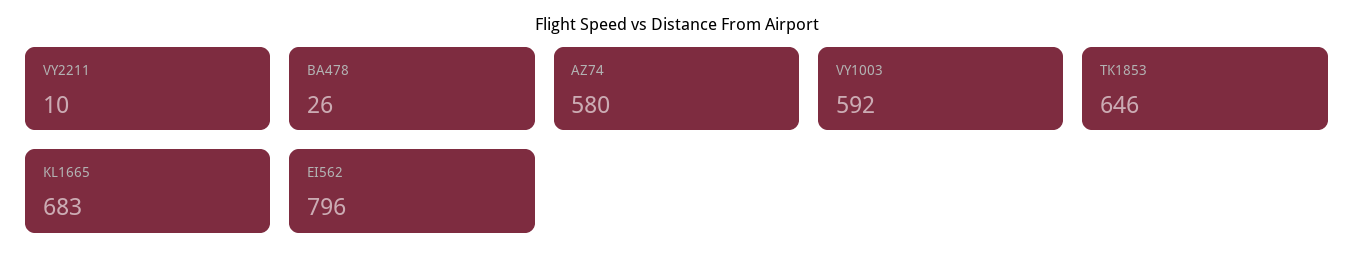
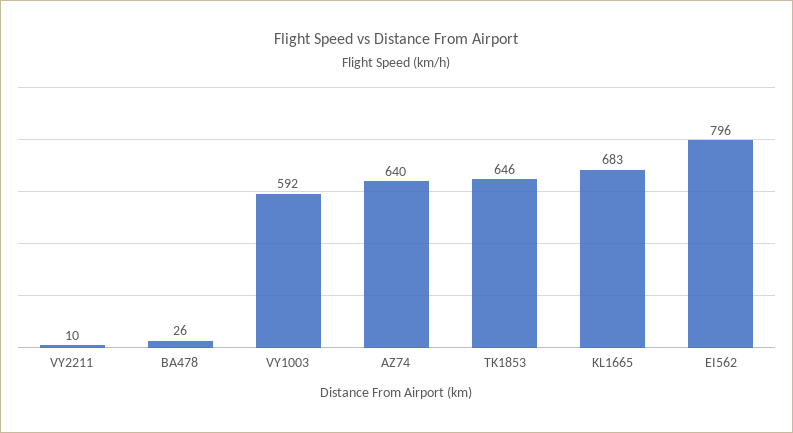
AZ74: 580 -> 640

